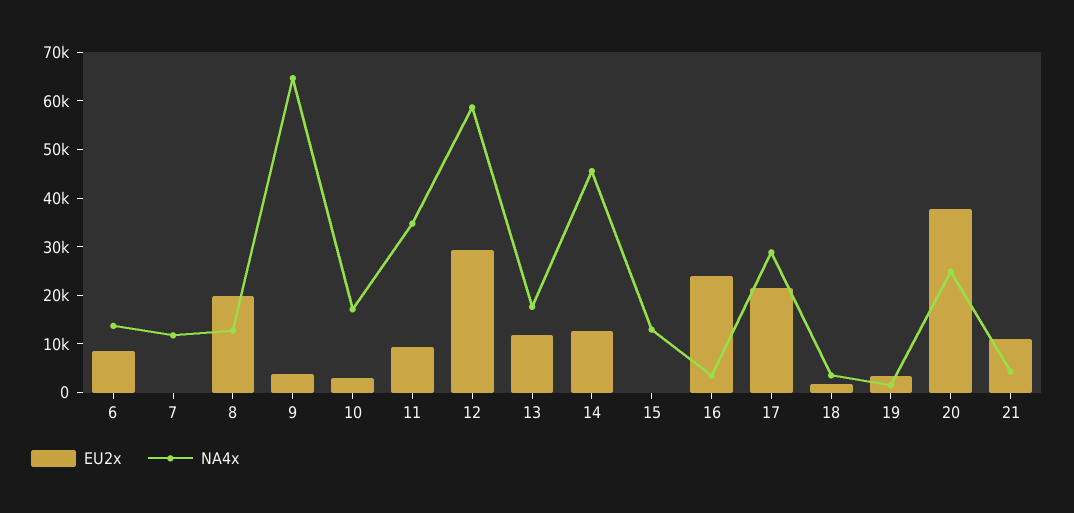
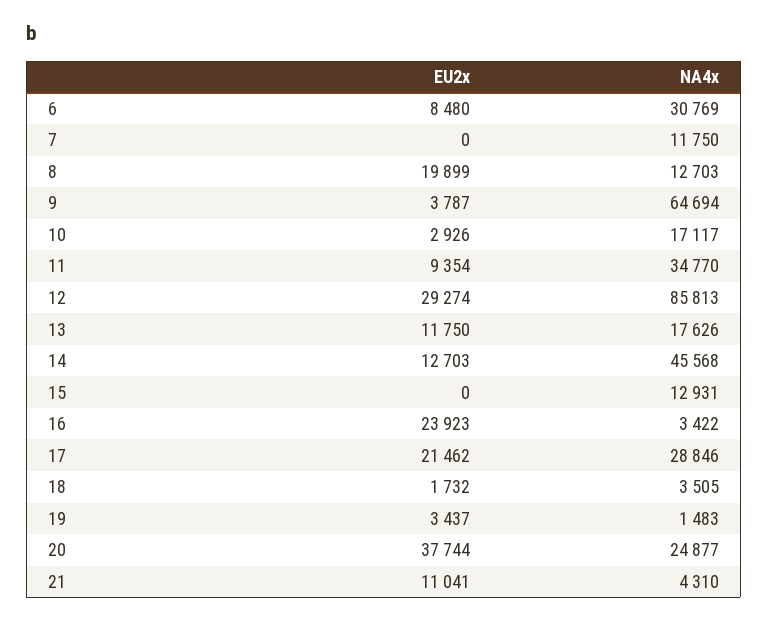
NA4x, 6: 14000 -> 30769
NA4x, 12: 58000 -> 85813

